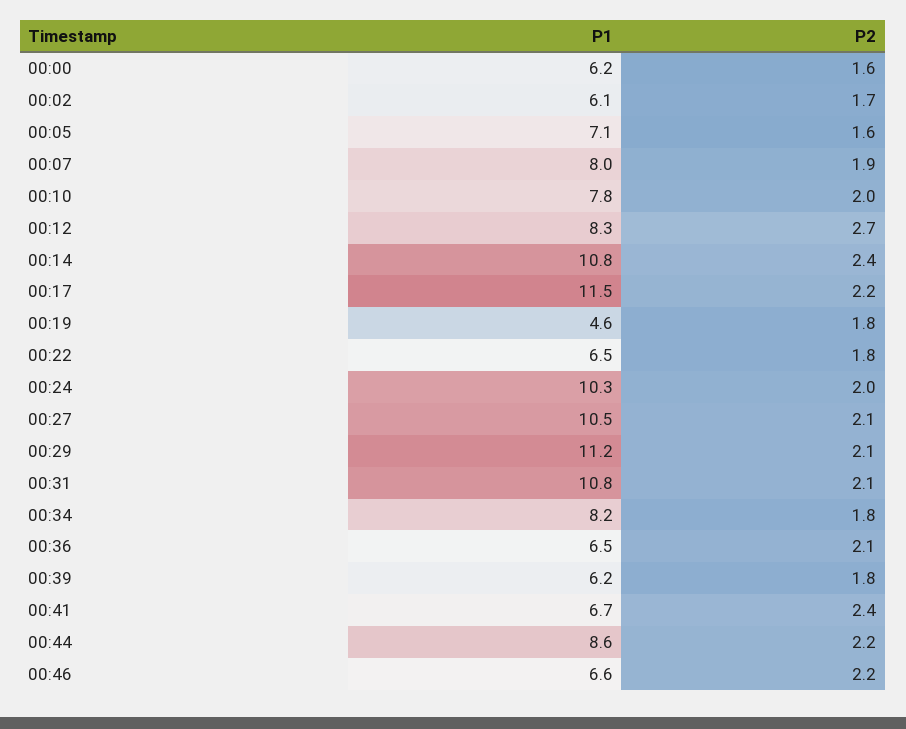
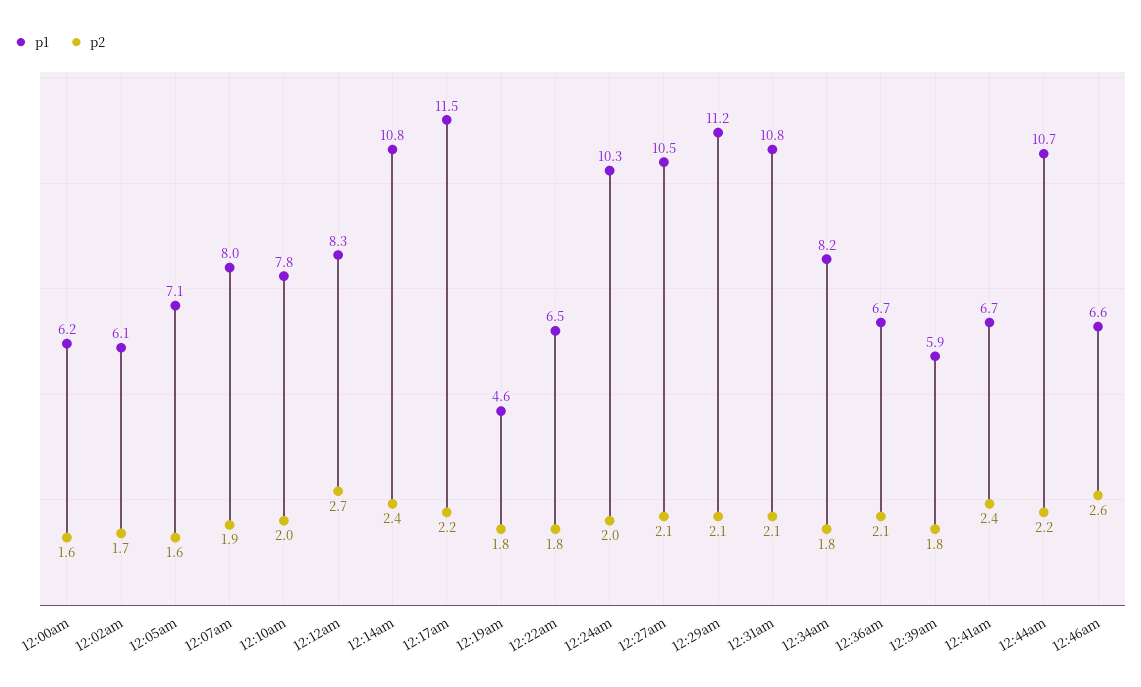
P1, 00:36: 6.5 -> 6.7
P1, 00:39: 6.2 -> 5.9
P1, 00:44: 8.6 -> 10.7
P2, 00:46: 2.2 -> 2.6

